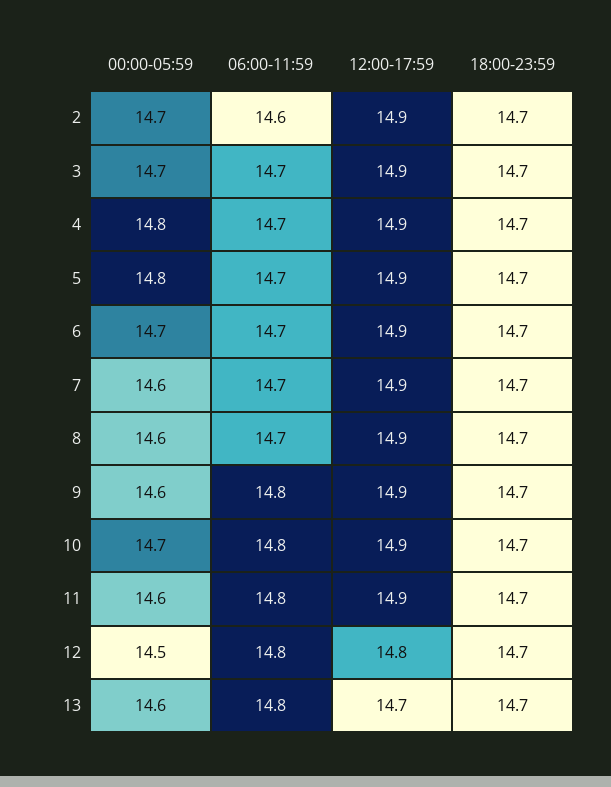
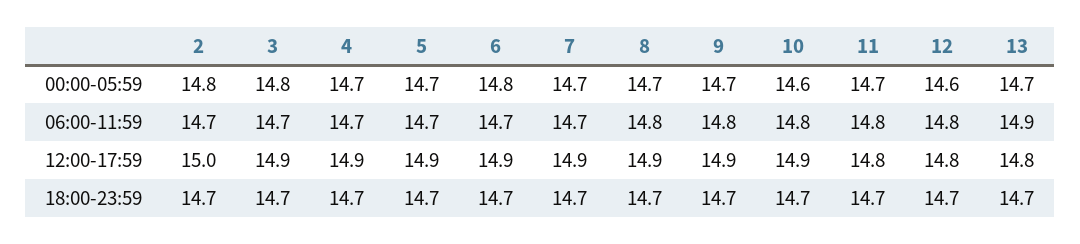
00:00-05:59, 2: 14.7 -> 14.8
06:00-11:59, 2: 14.6 -> 14.7
12:00-17:59, 2: 14.9 -> 15
00:00-05:59, 3: 14.7 -> 14.8
00:00-05:59, 4: 14.8 -> 14.7
00:00-05:59, 5: 14.8 -> 14.7
00:00-05:59, 6: 14.7 -> 14.8
00:00-05:59, 7: 14.6 -> 14.7
00:00-05:59, 8: 14.6 -> 14.7
06:00-11:59, 8: 14.7 -> 14.8
00:00-05:59, 9: 14.6 -> 14.7
00:00-05:59, 10: 14.7 -> 14.6
00:00-05:59, 11: 14.6 -> 14.7
12:00-17:59, 11: 14.9 -> 14.8
00:00-05:59, 12: 14.5 -> 14.6
00:00-05:59, 13: 14.6 -> 14.7
06:00-11:59, 13: 14.8 -> 14.9
12:00-17:59, 13: 14.7 -> 14.8

